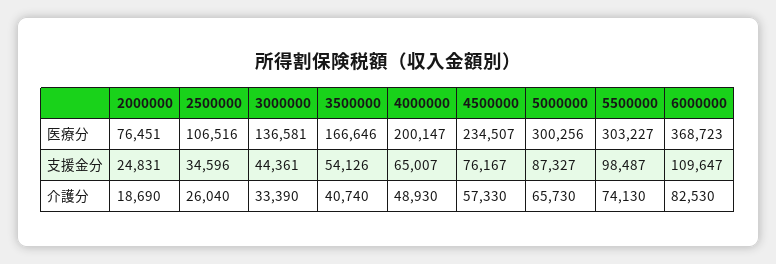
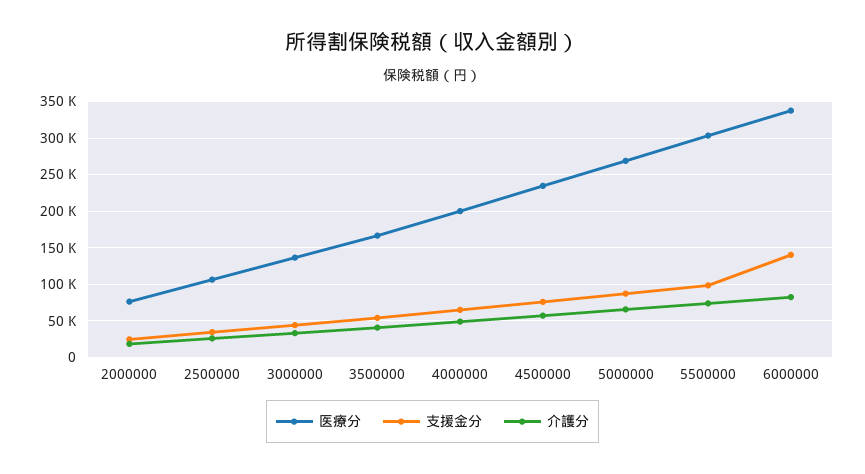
医療分, 5000000: 300256 -> 270000
医療分, 6000000: 368723 -> 340000
支援金分, 6000000: 109647 -> 140000

